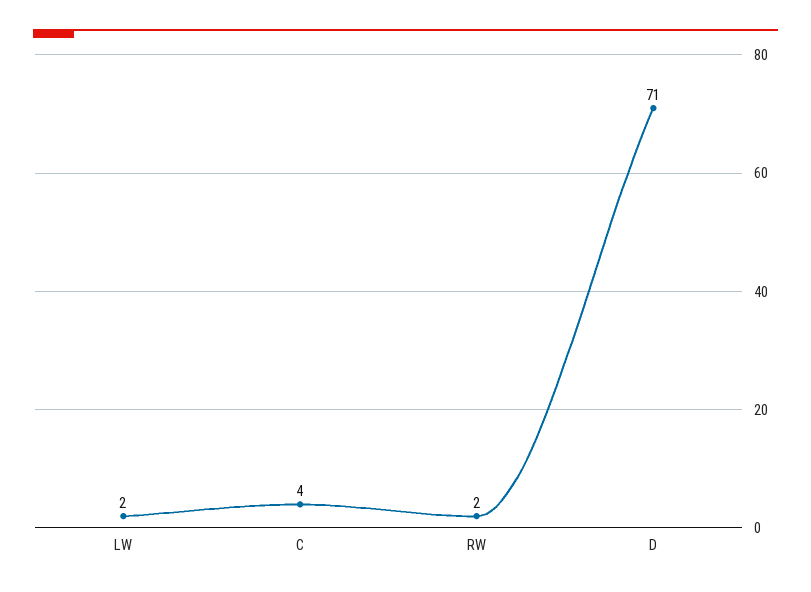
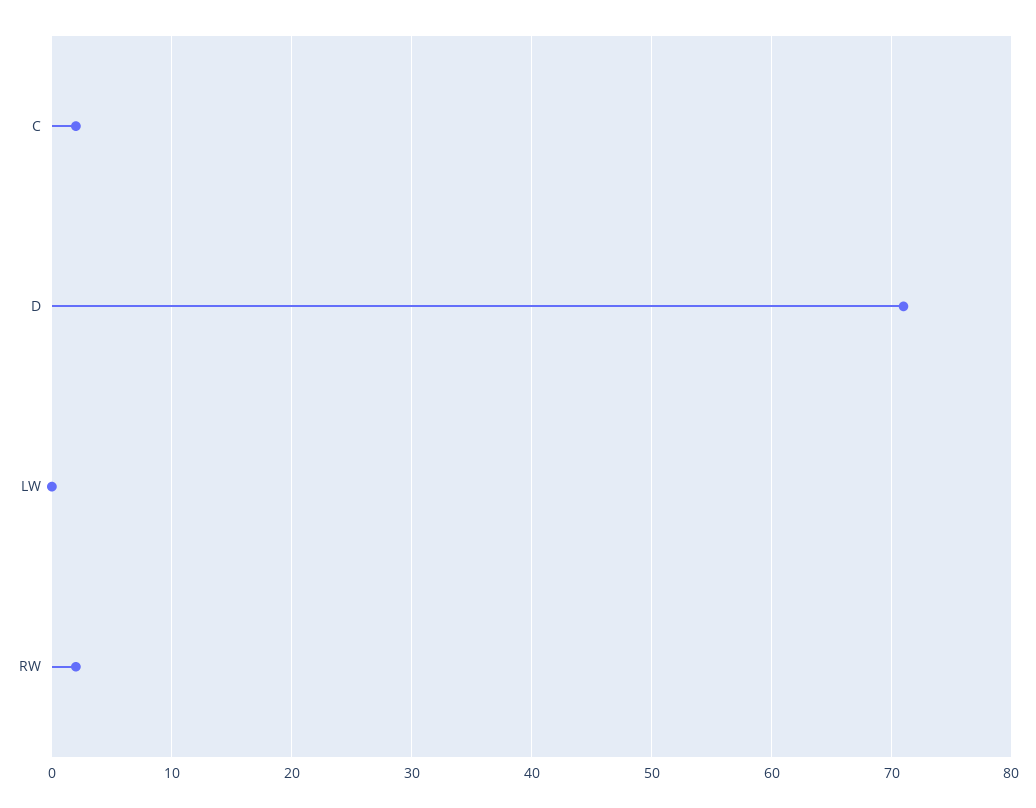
LW: 2 -> 0
C: 4 -> 2

